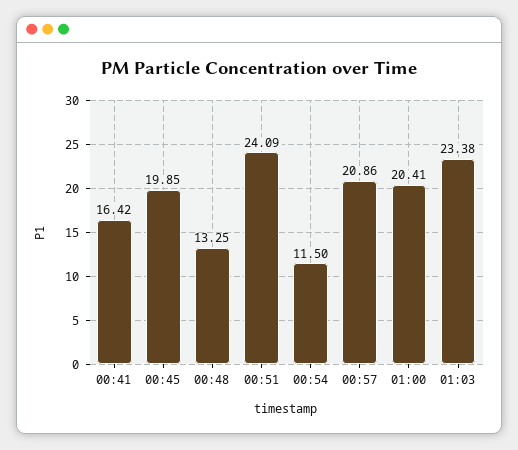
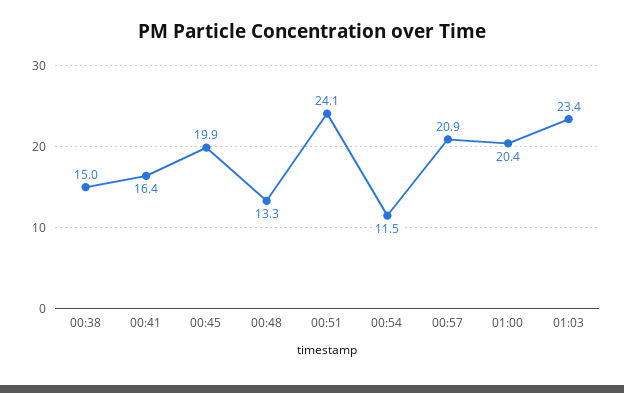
00:38: none -> 15

